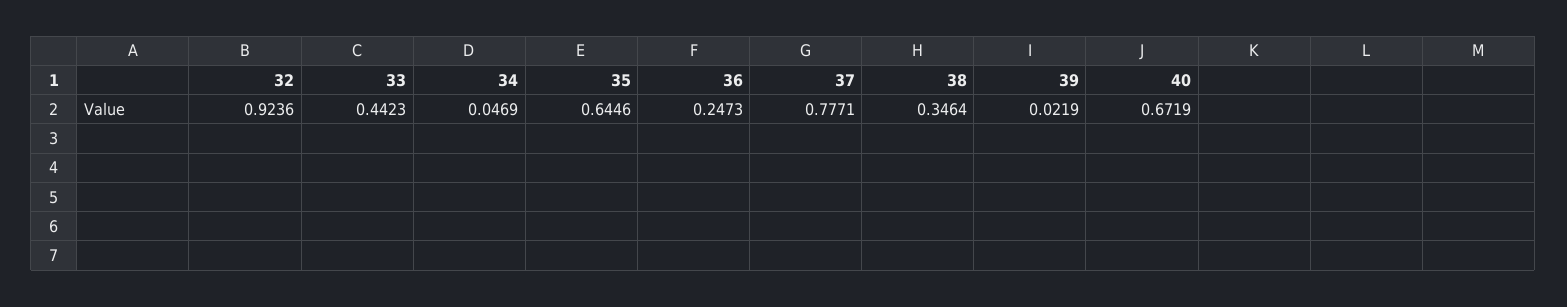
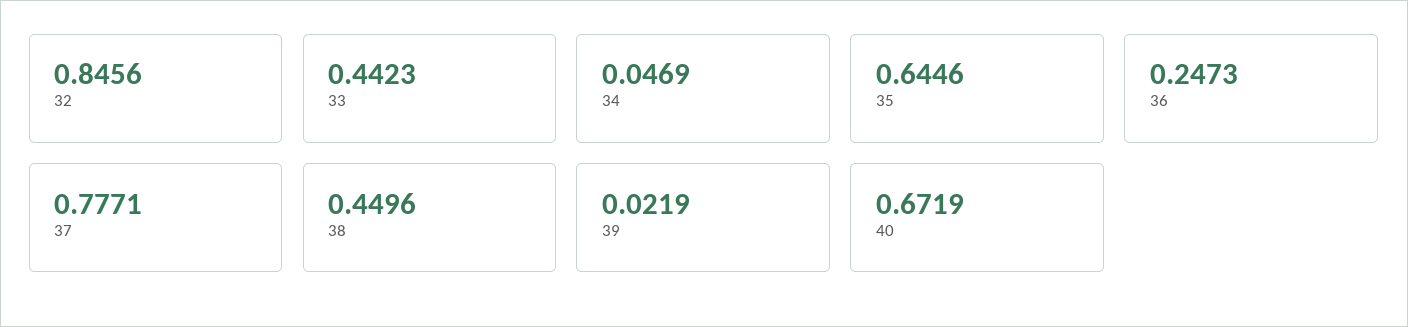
32: 0.9236 -> 0.8456
38: 0.3464 -> 0.4496

